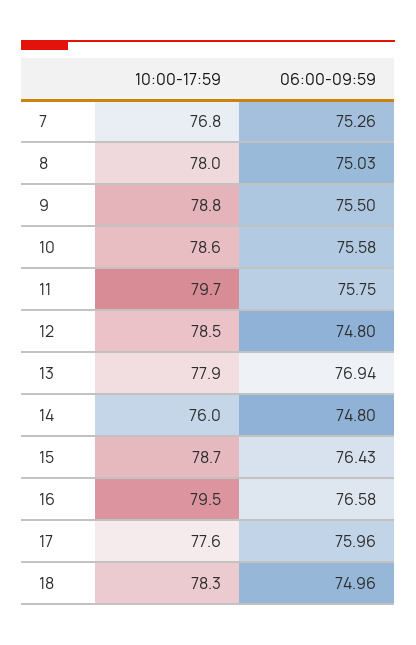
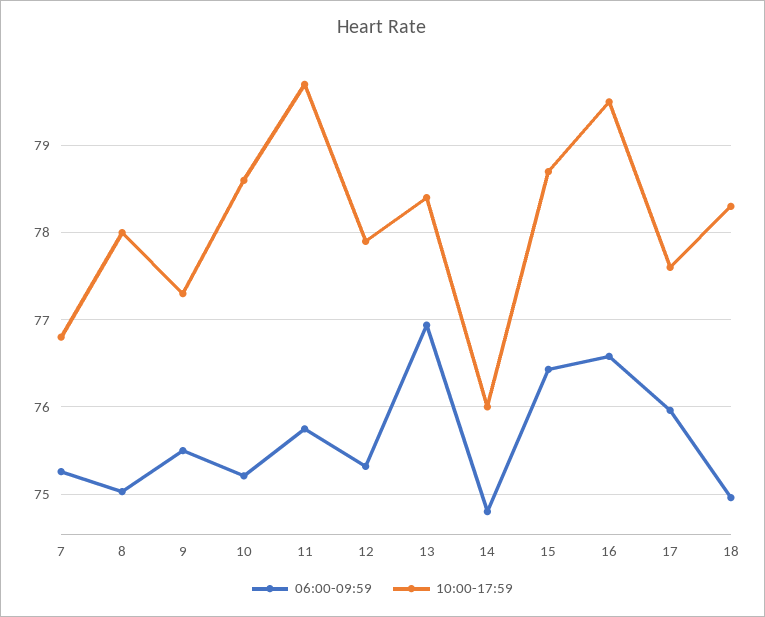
10:00-17:59, 9: 78.8 -> 77.3
06:00-09:59, 10: 75.58 -> 75.2
10:00-17:59, 12: 78.5 -> 77.9
06:00-09:59, 12: 74.8 -> 75.3
10:00-17:59, 13: 77.9 -> 78.4

